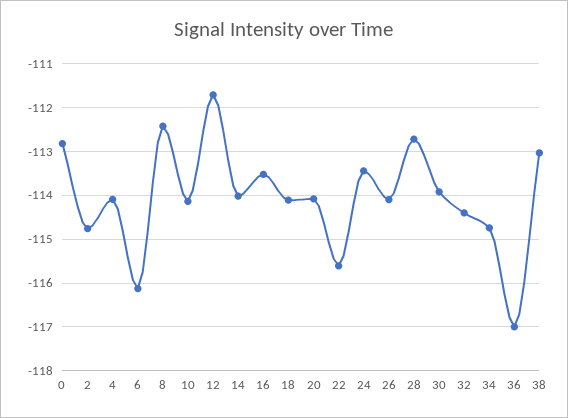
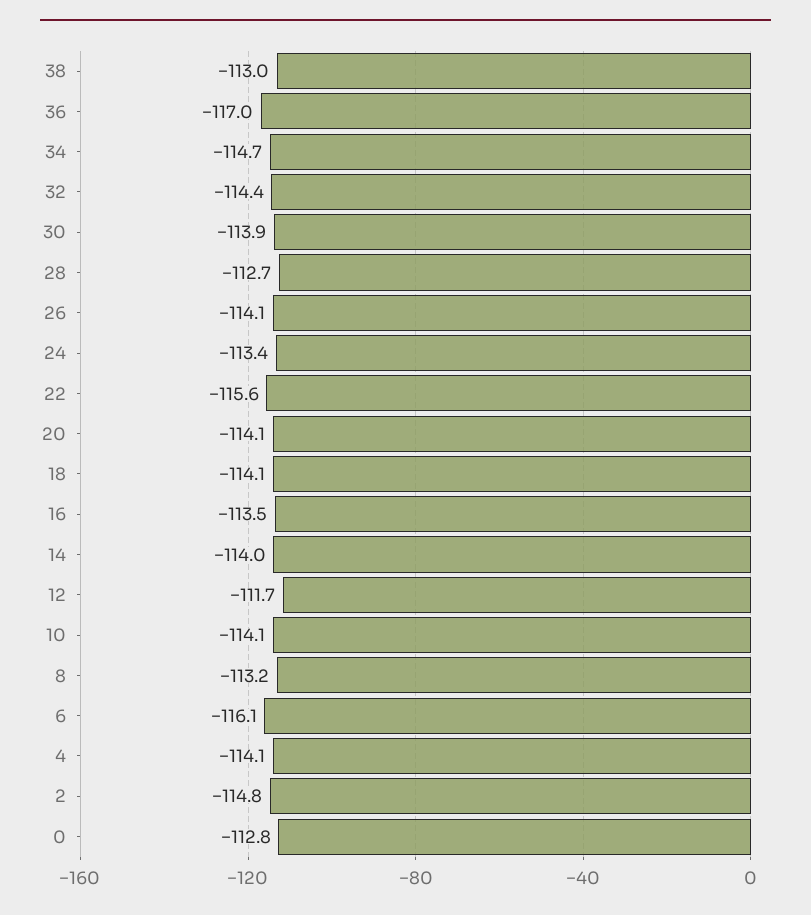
8: -112.4 -> -113.2

